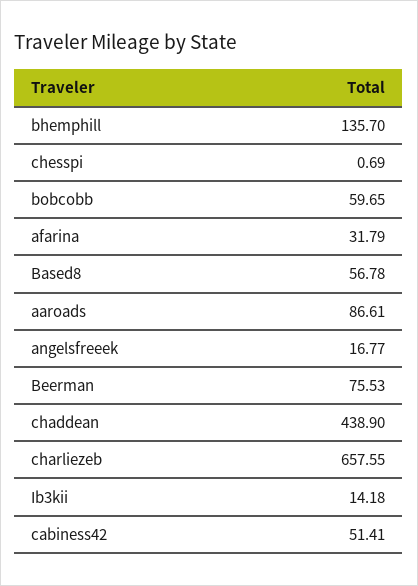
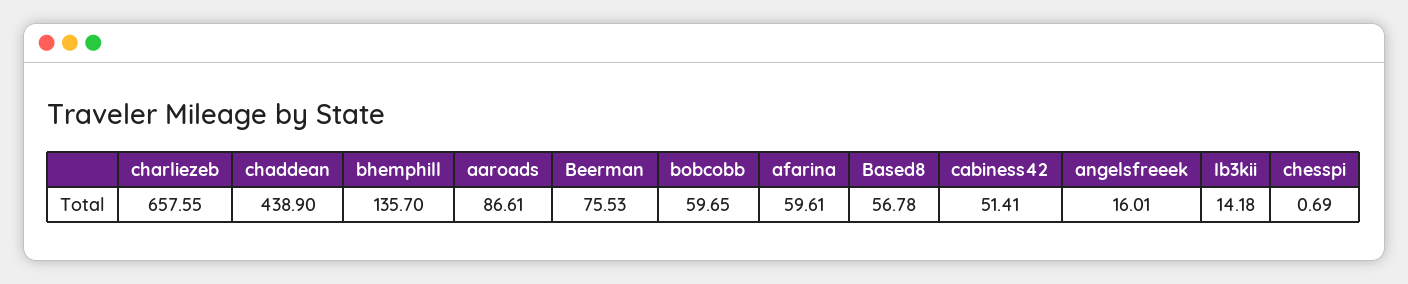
afarina: 31.79 -> 59.61
angelsfreeek: 16.77 -> 16.01

